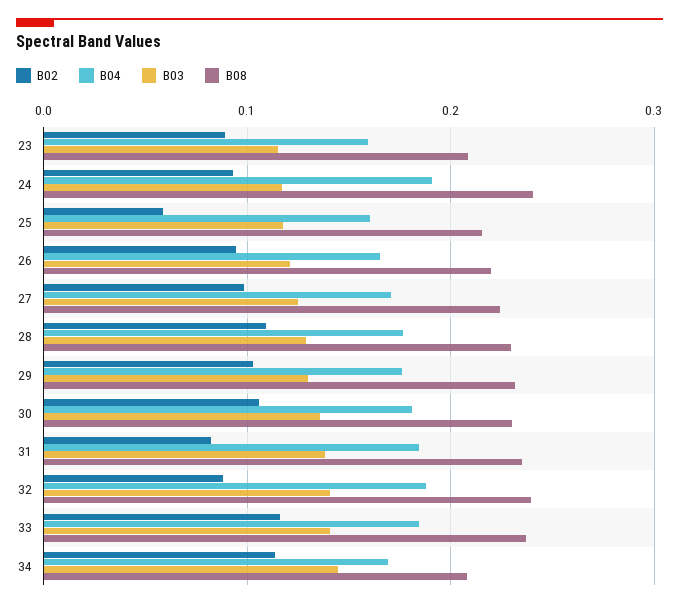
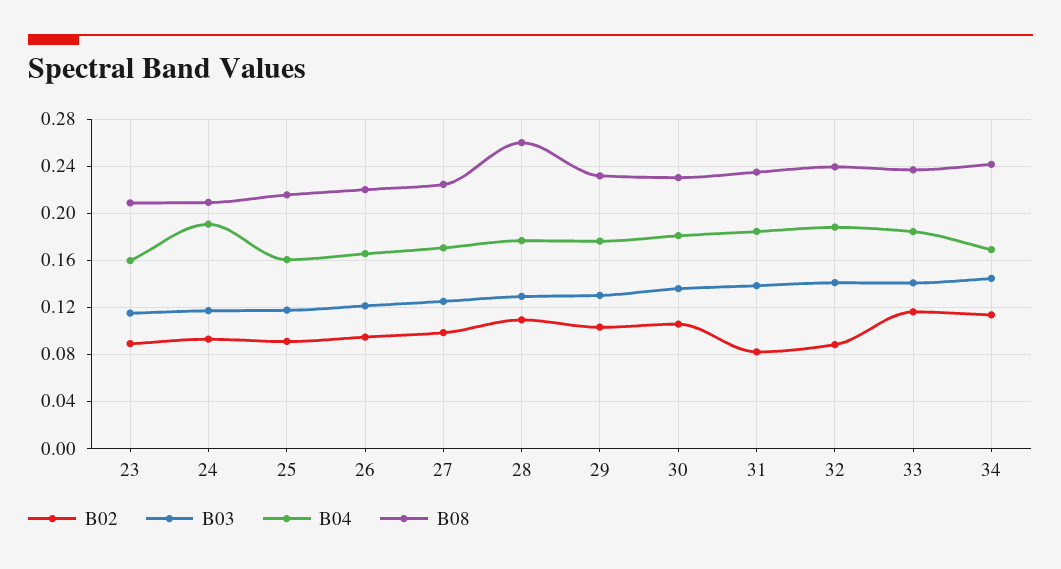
B08, 24: 0.24 -> 0.21
B02, 25: 0.06 -> 0.09
B08, 28: 0.23 -> 0.26
B08, 34: 0.21 -> 0.24

